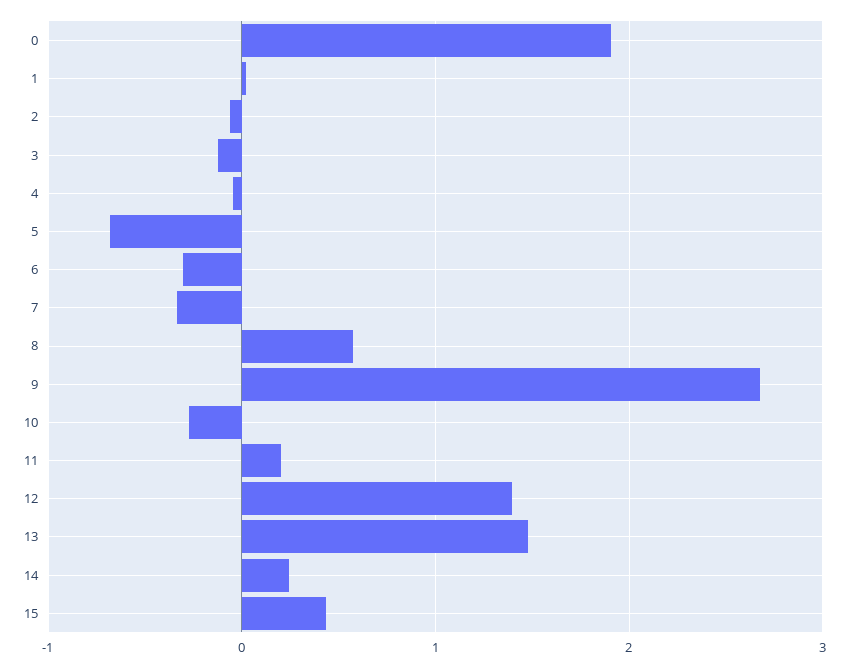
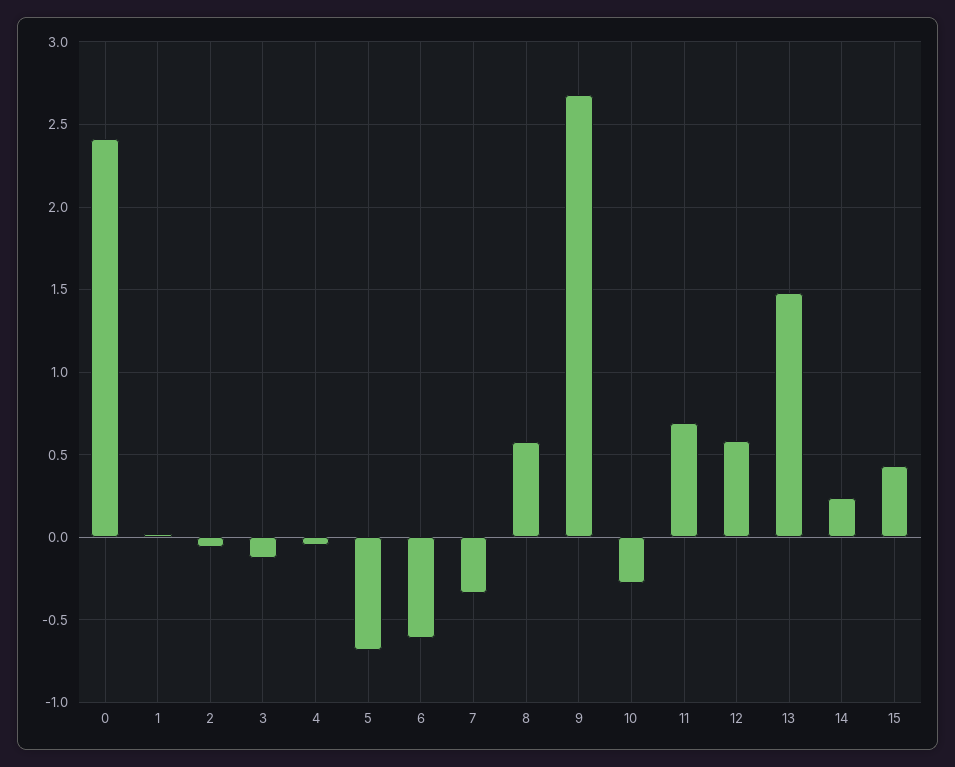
0: 1.9 -> 2.4
6: -0.3 -> -0.6
11: 0.2 -> 0.7
12: 1.4 -> 0.6

